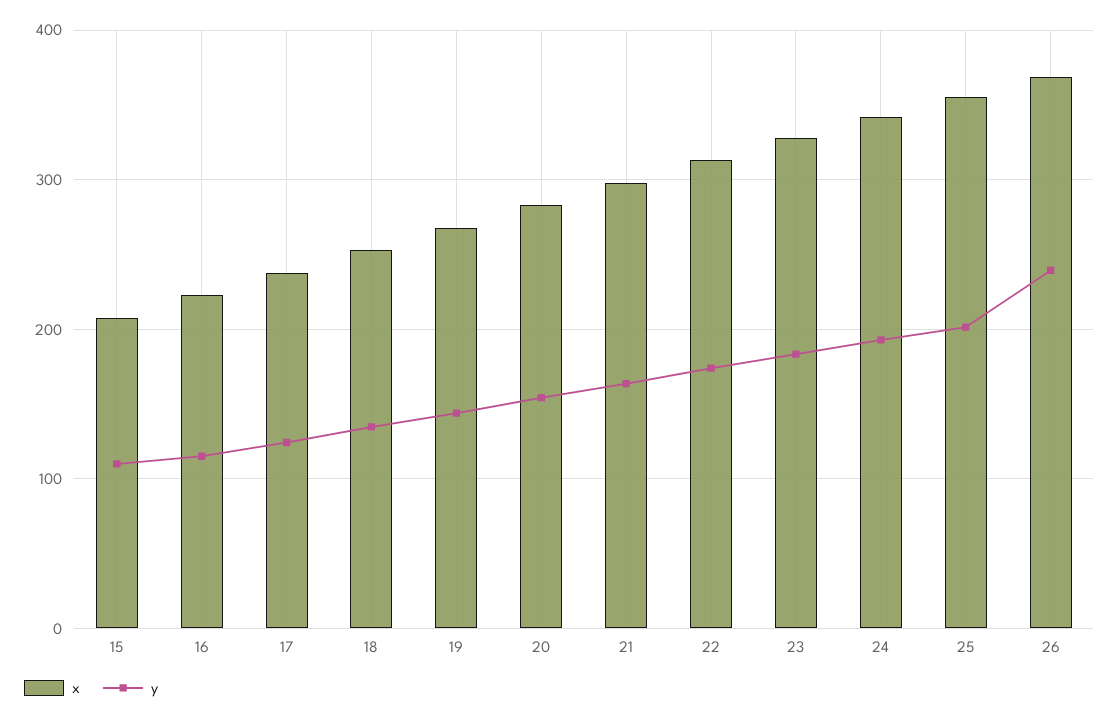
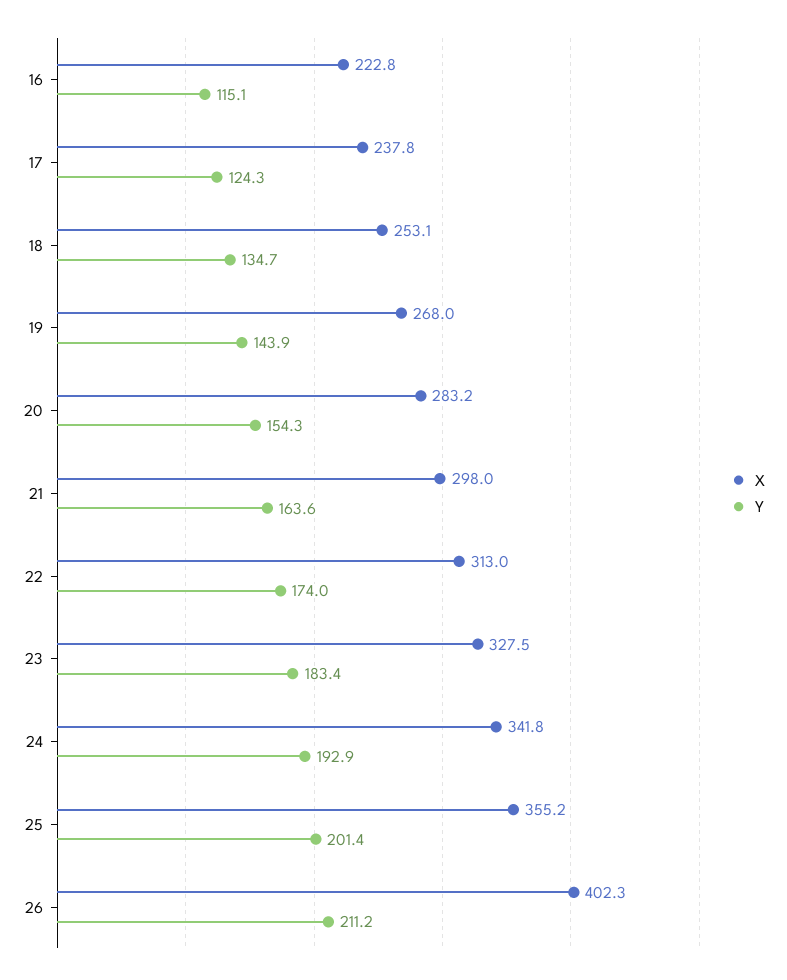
x, 15: 210 -> none
y, 15: 110 -> none
x, 26: 370 -> 402.3
y, 26: 240 -> 211.2

